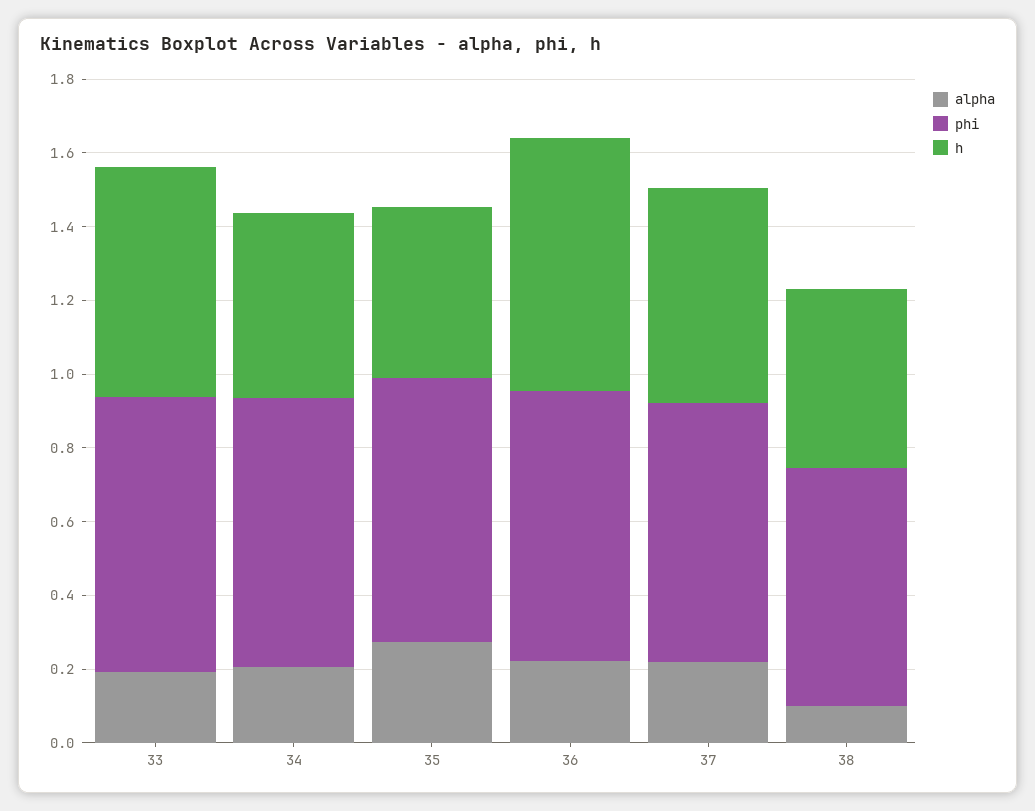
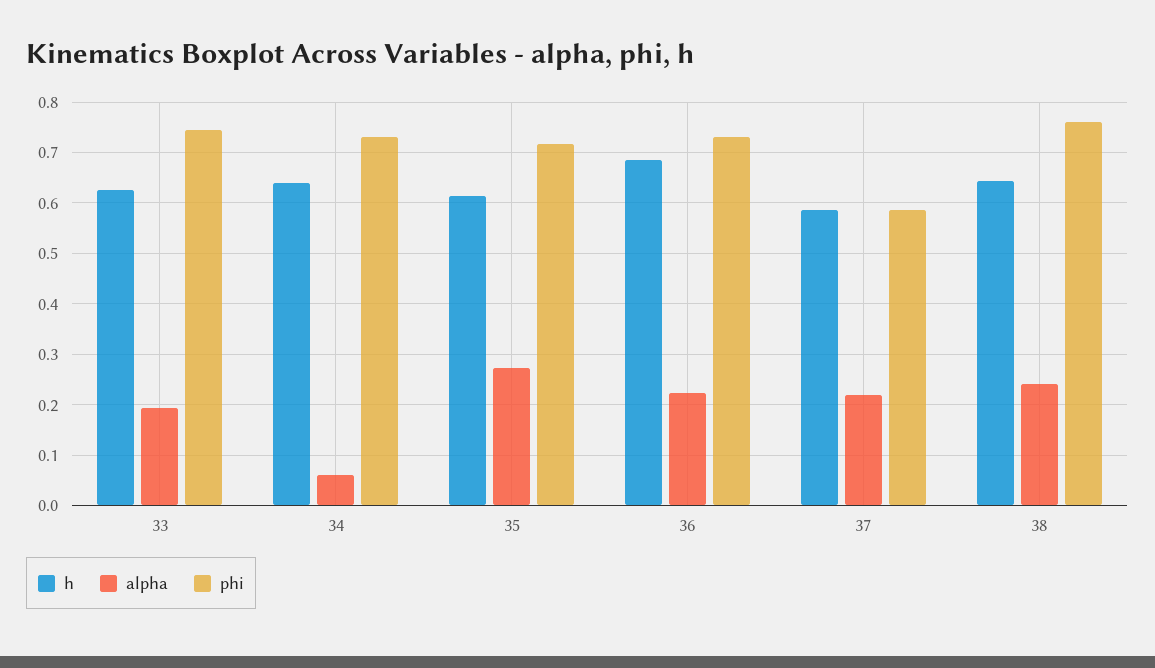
alpha, 34: 0.2 -> 0.06
h, 34: 0.5 -> 0.64
h, 35: 0.45 -> 0.62
phi, 37: 0.7 -> 0.58
alpha, 38: 0.1 -> 0.24
phi, 38: 0.65 -> 0.76
h, 38: 0.5 -> 0.64

